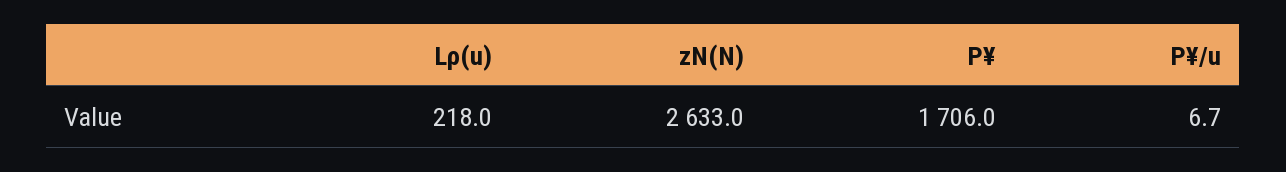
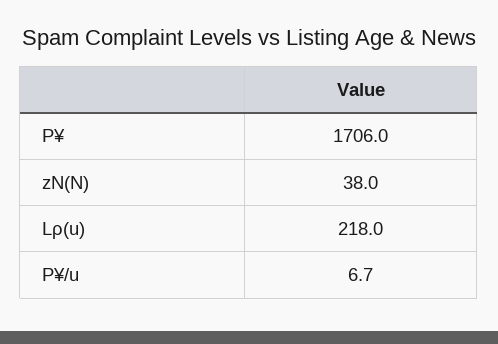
zN(N): 2633 -> 38

